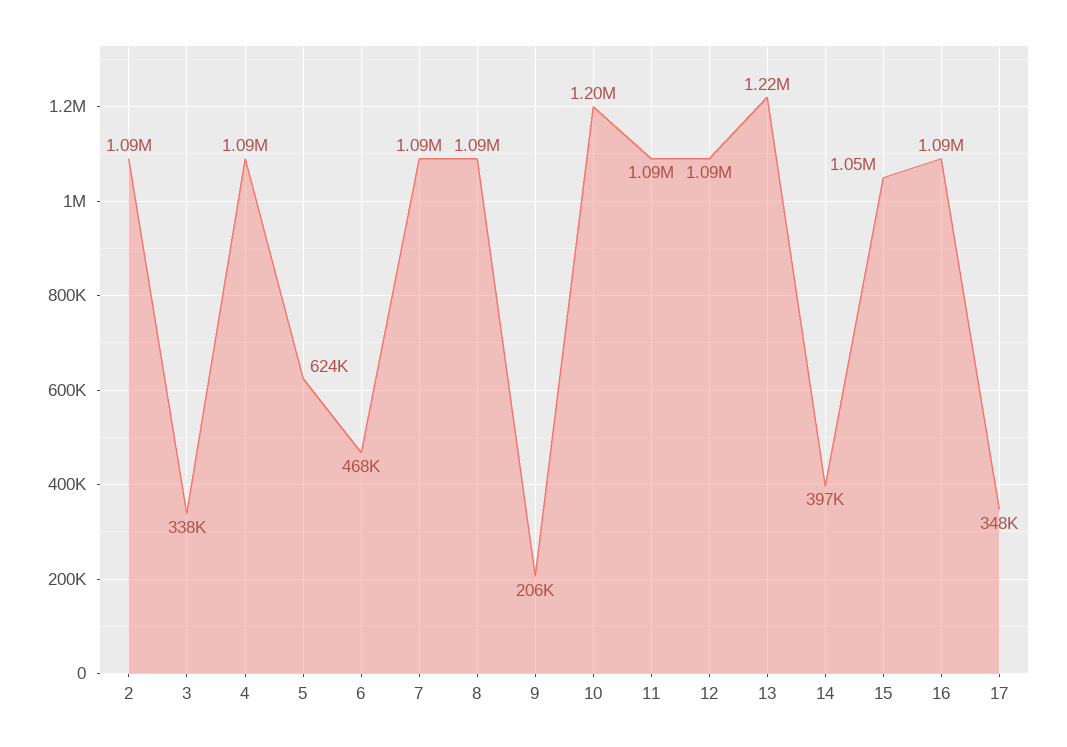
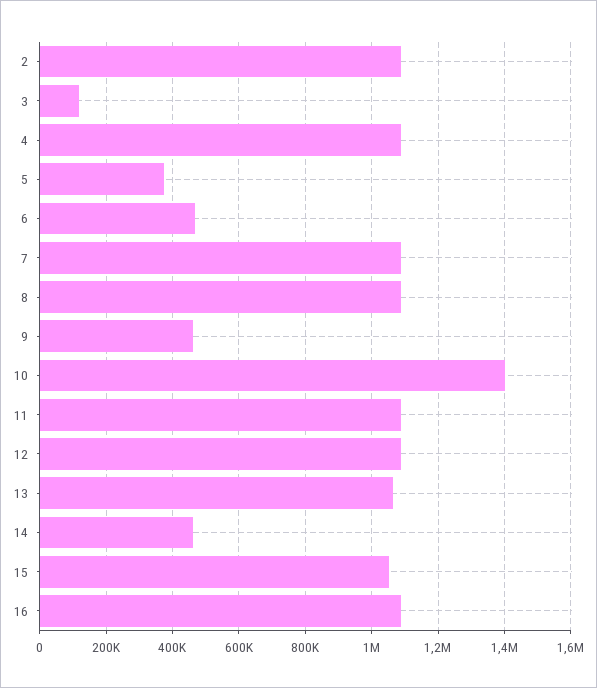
3: 338000 -> 120000
5: 624000 -> 380000
9: 206000 -> 460000
10: 1200000 -> 1400000
13: 1220000 -> 1060000
14: 397000 -> 460000
17: 348000 -> none

